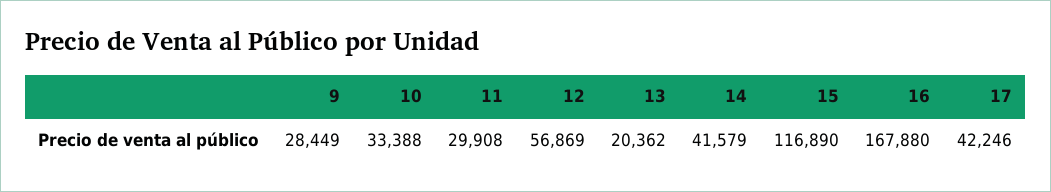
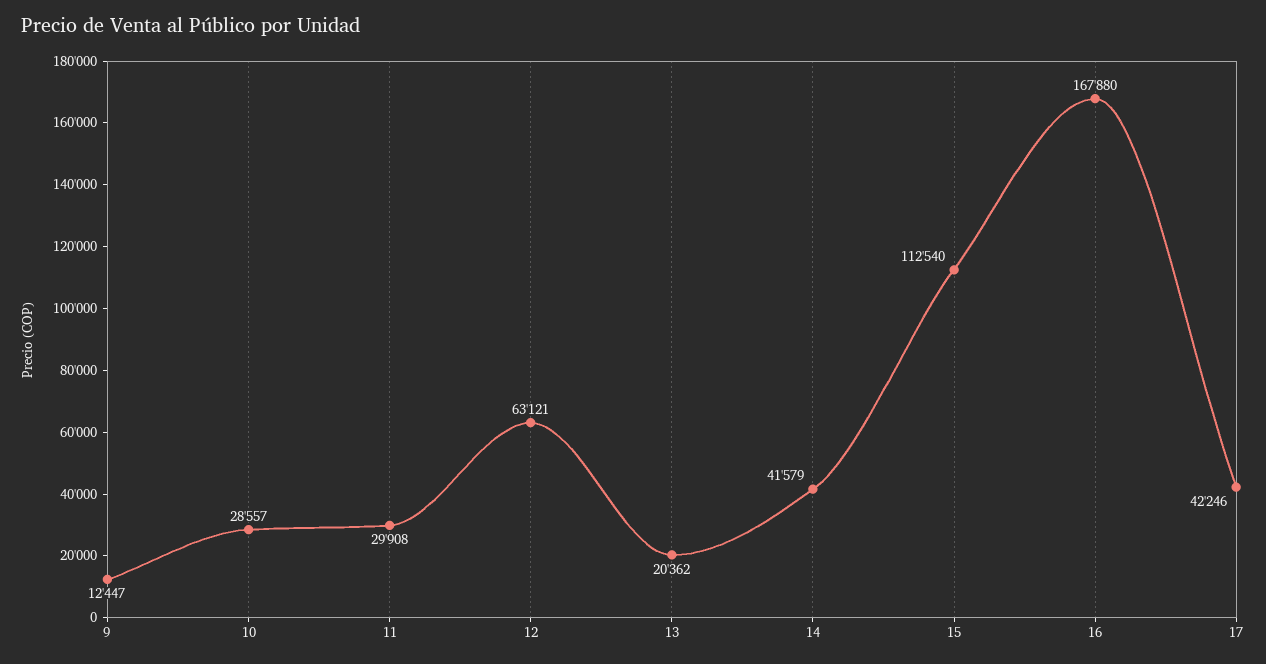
9: 28449 -> 12447
10: 33388 -> 28557
12: 56869 -> 63121
15: 116890 -> 112540

